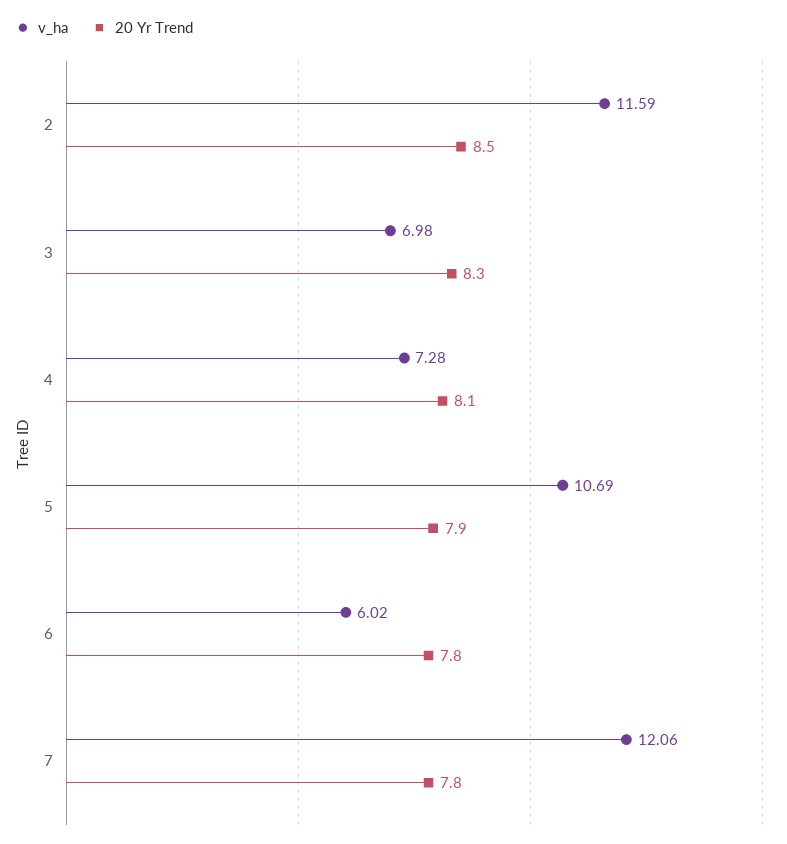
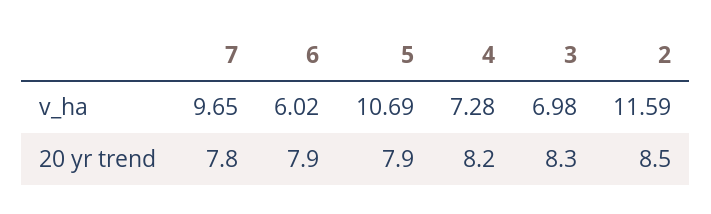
20 Yr Trend, 4: 8.1 -> 8.2
20 Yr Trend, 6: 7.8 -> 7.9
v_ha, 7: 12.06 -> 9.65

